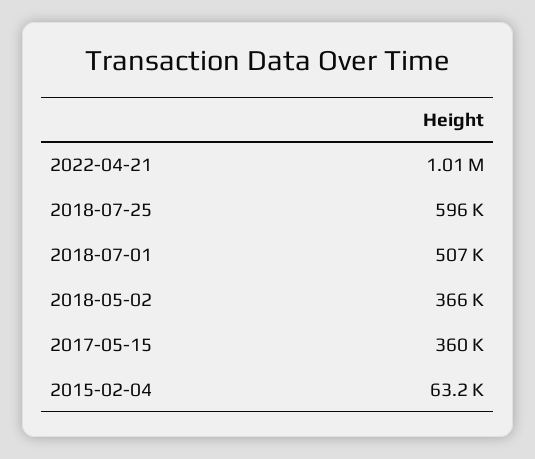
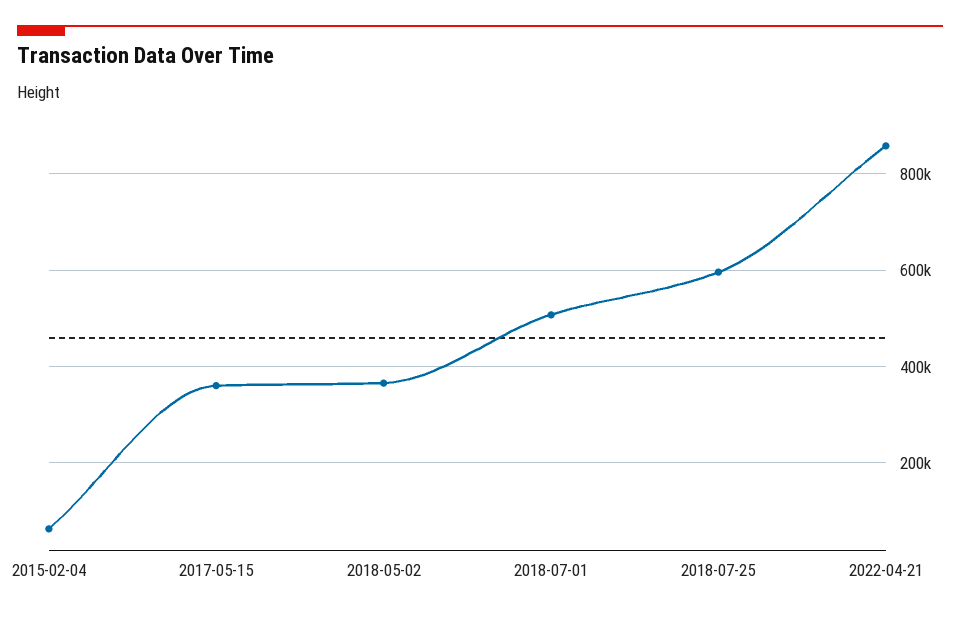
2022-04-21: 1010000 -> 860000

